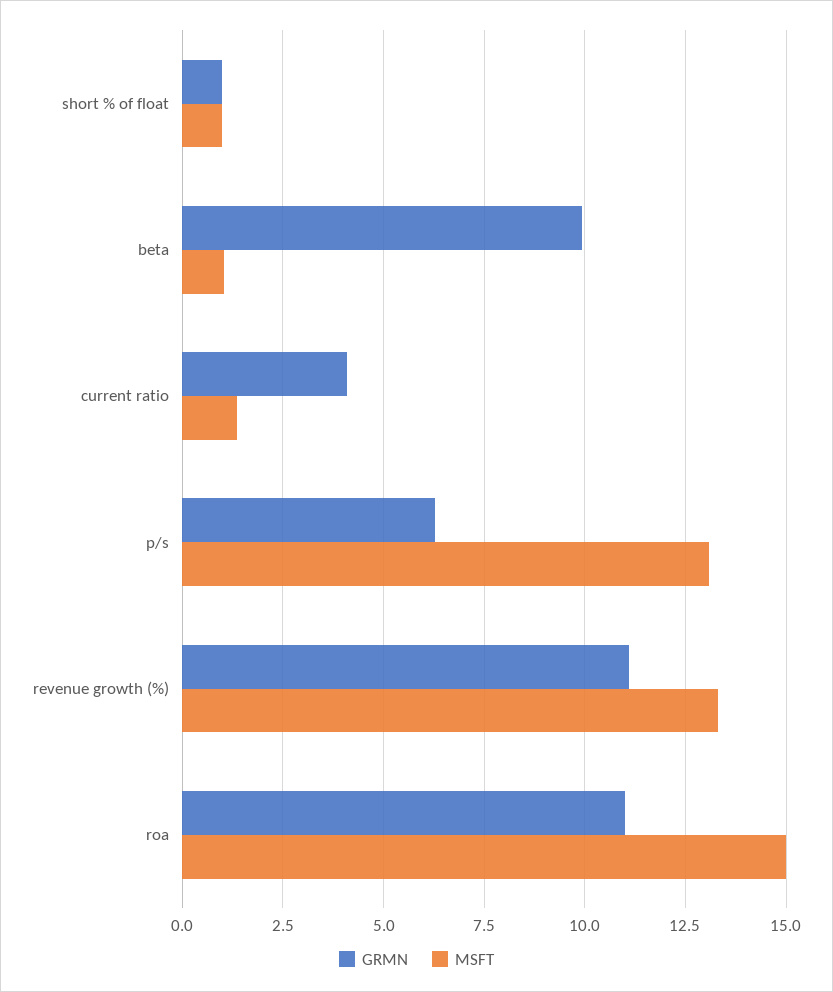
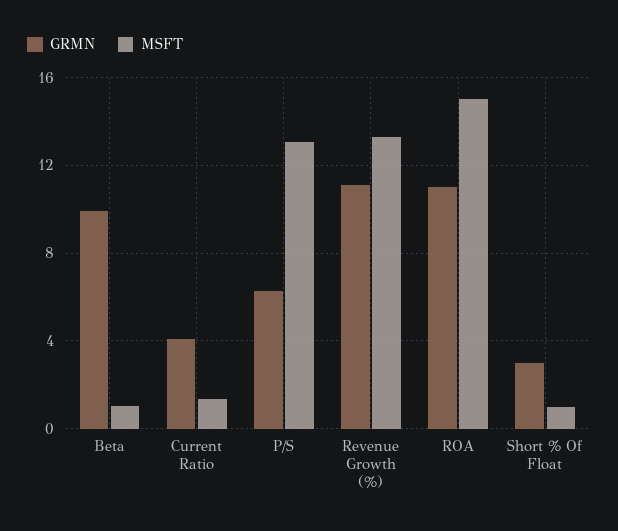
GRMN, short % of float: 1 -> 3

